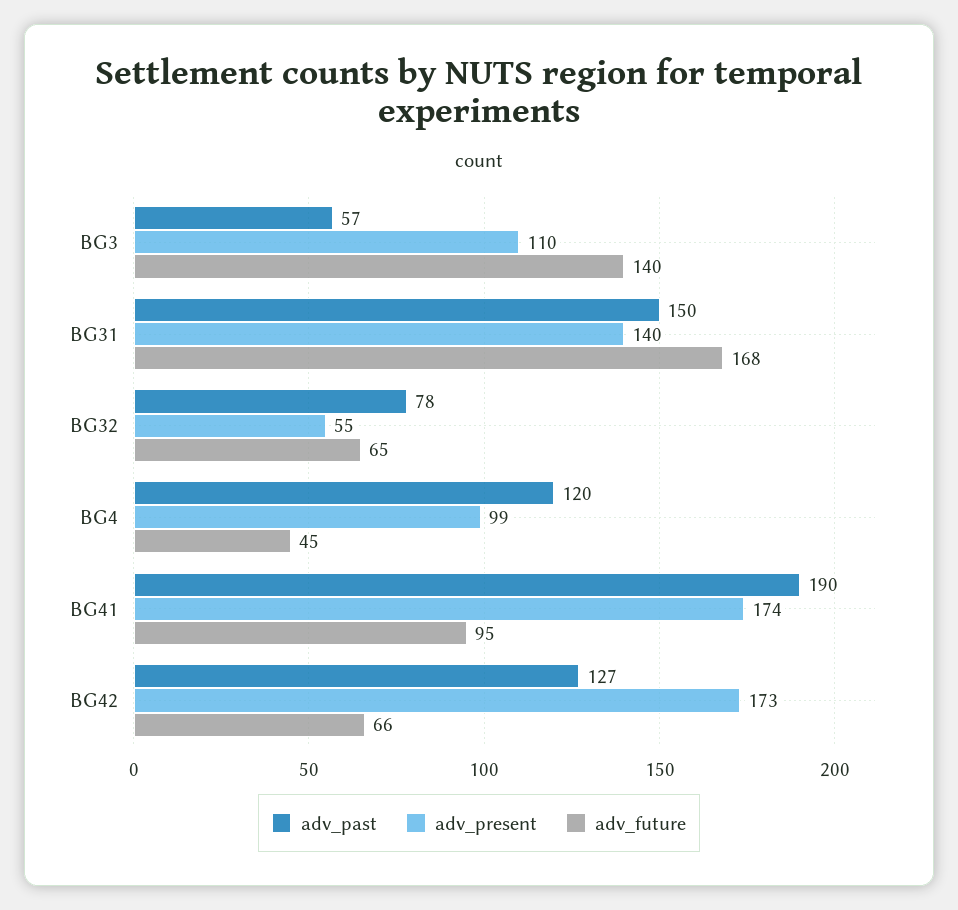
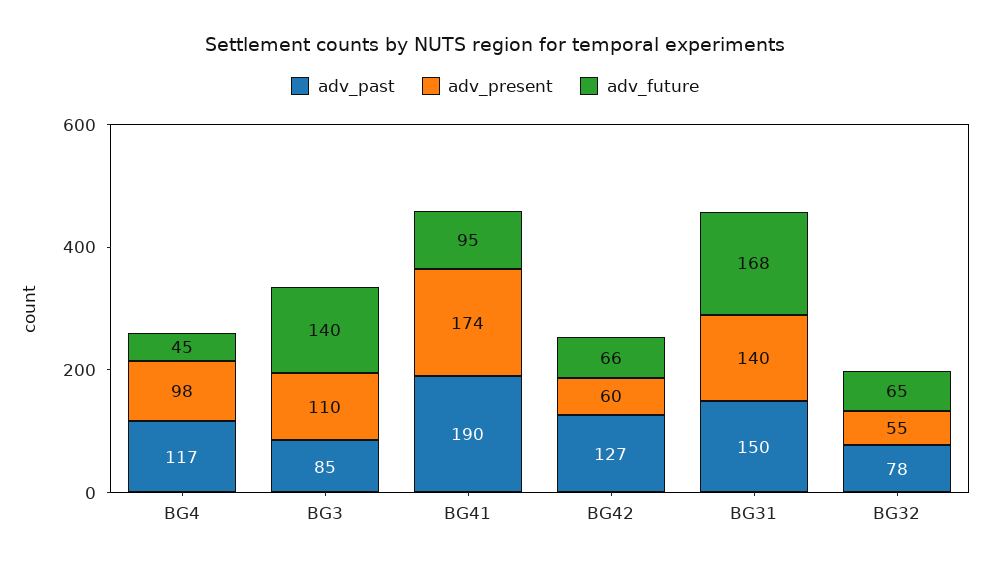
adv_past, BG3: 57 -> 85
adv_past, BG4: 120 -> 117
adv_present, BG4: 99 -> 98
adv_present, BG42: 173 -> 60

